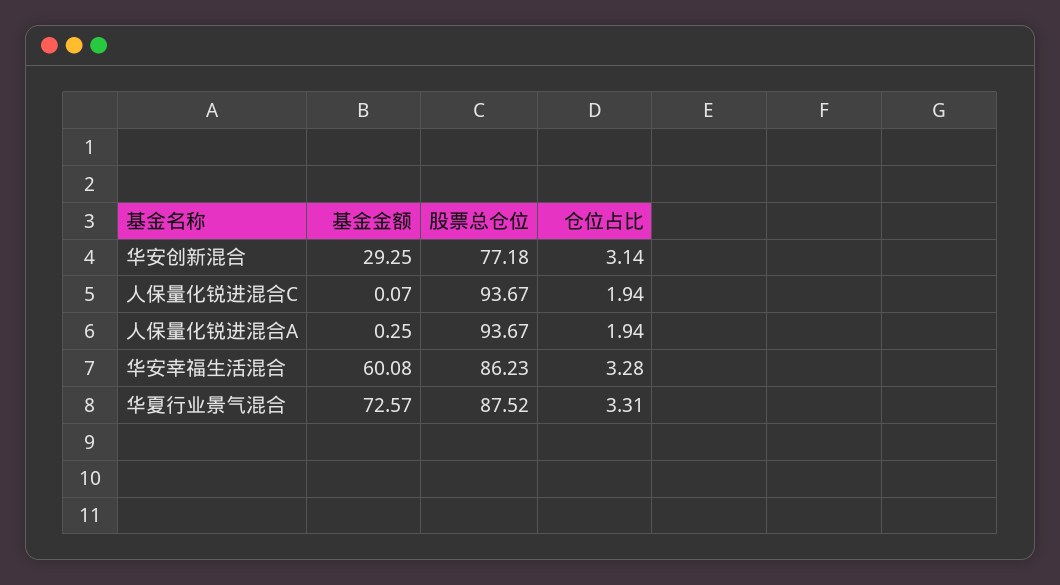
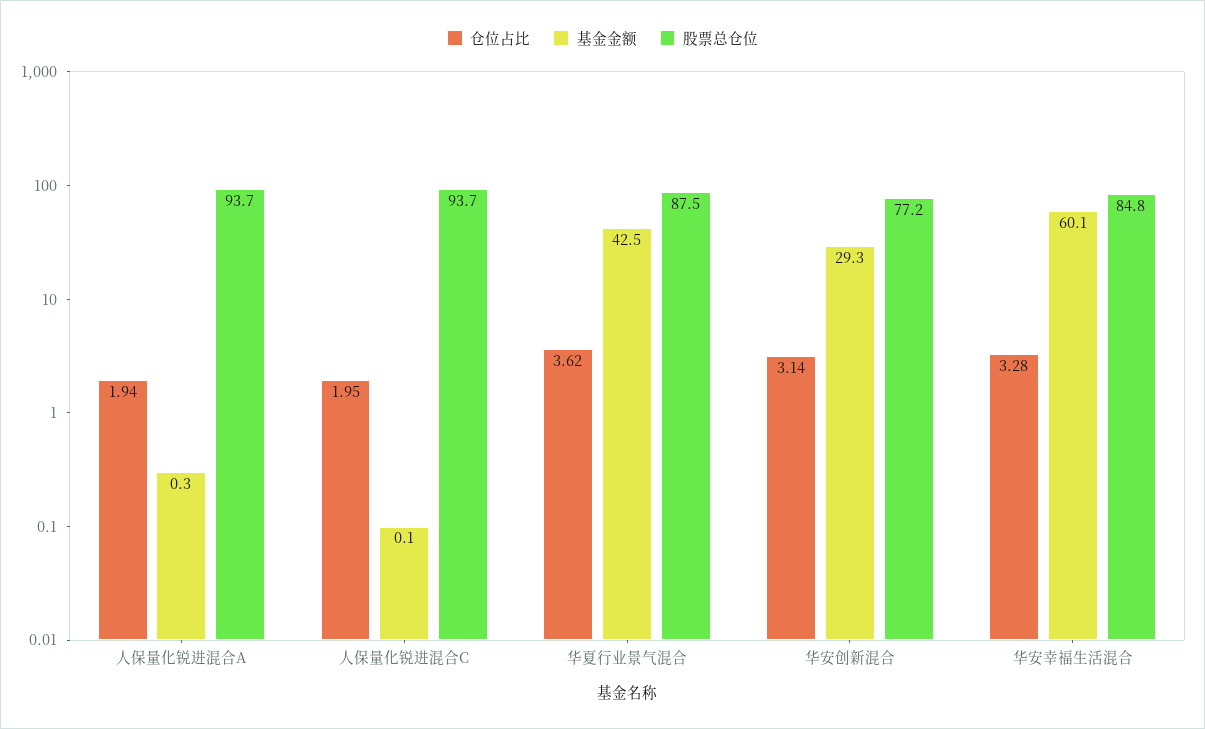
仓位占比, 人保量化锐进混合C: 1.94 -> 1.95
股票总仓位, 华安幸福生活混合: 86.23 -> 84.8
基金金额, 华夏行业景气混合: 72.57 -> 42.5
仓位占比, 华夏行业景气混合: 3.31 -> 3.62

